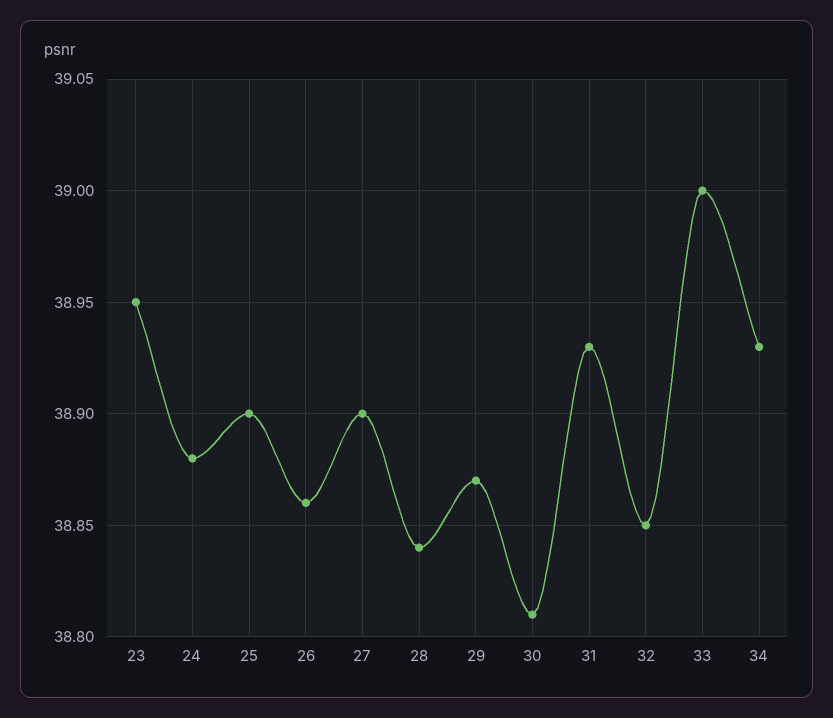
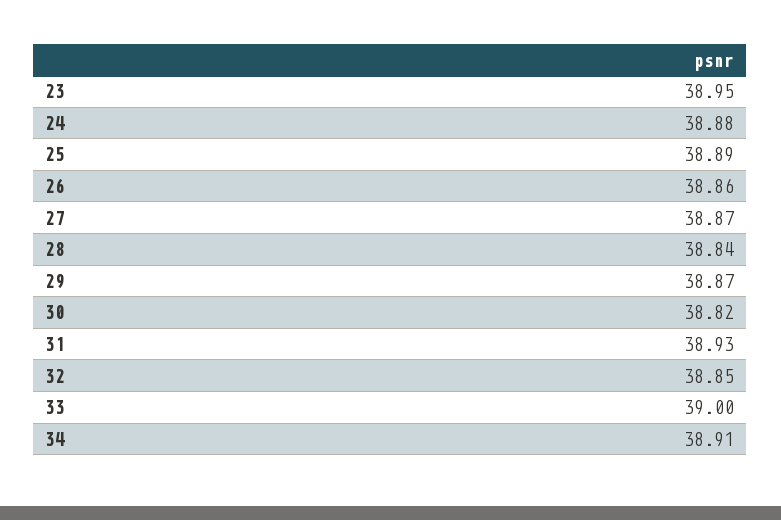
25: 38.9 -> 38.89
27: 38.9 -> 38.87
30: 38.81 -> 38.82
34: 38.93 -> 38.91

